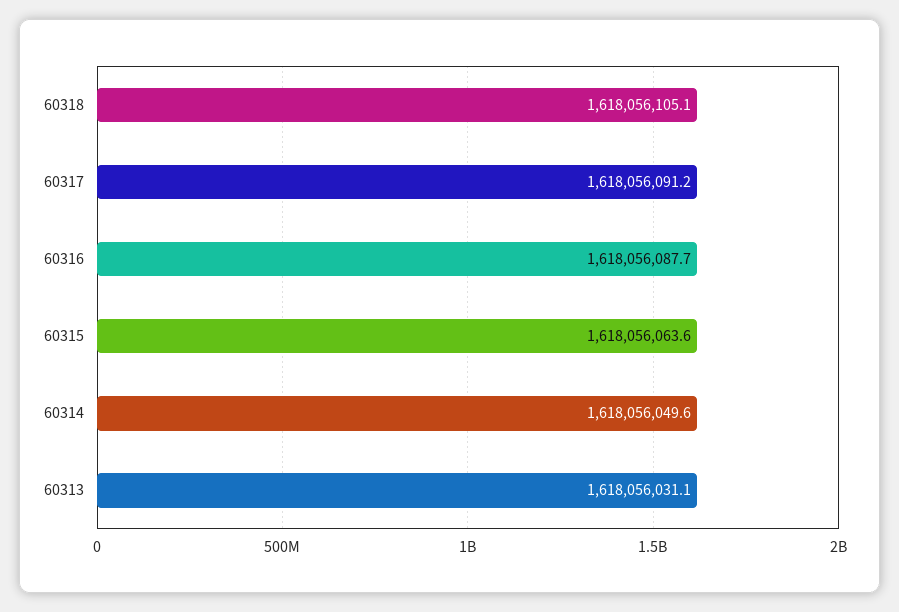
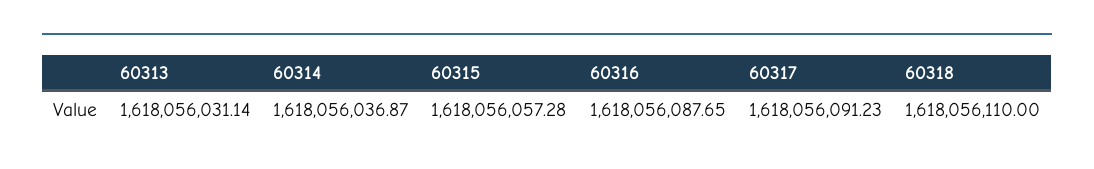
60318: 1618056105.1 -> 1618056110
60315: 1618056063.6 -> 1618056057.28
60314: 1618056049.6 -> 1618056036.87

